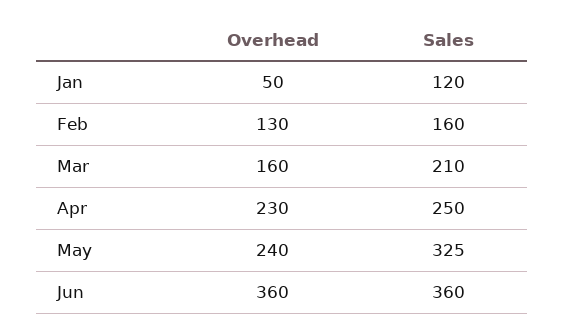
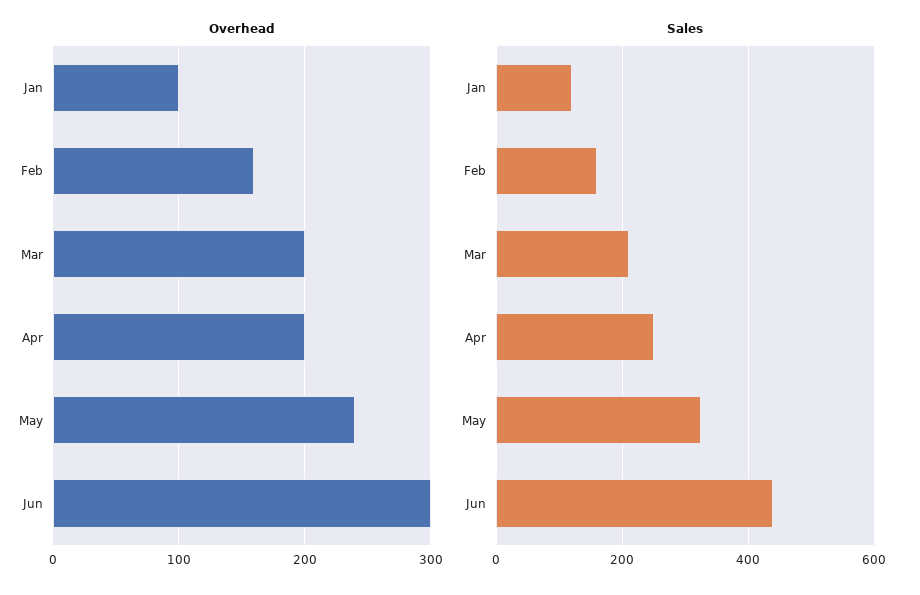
Overhead, Jan: 50 -> 100
Overhead, Feb: 130 -> 160
Overhead, Mar: 160 -> 200
Overhead, Apr: 230 -> 200
Overhead, Jun: 360 -> 300
Sales, Jun: 360 -> 440

